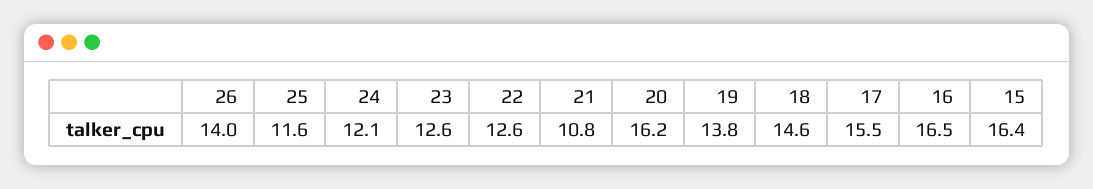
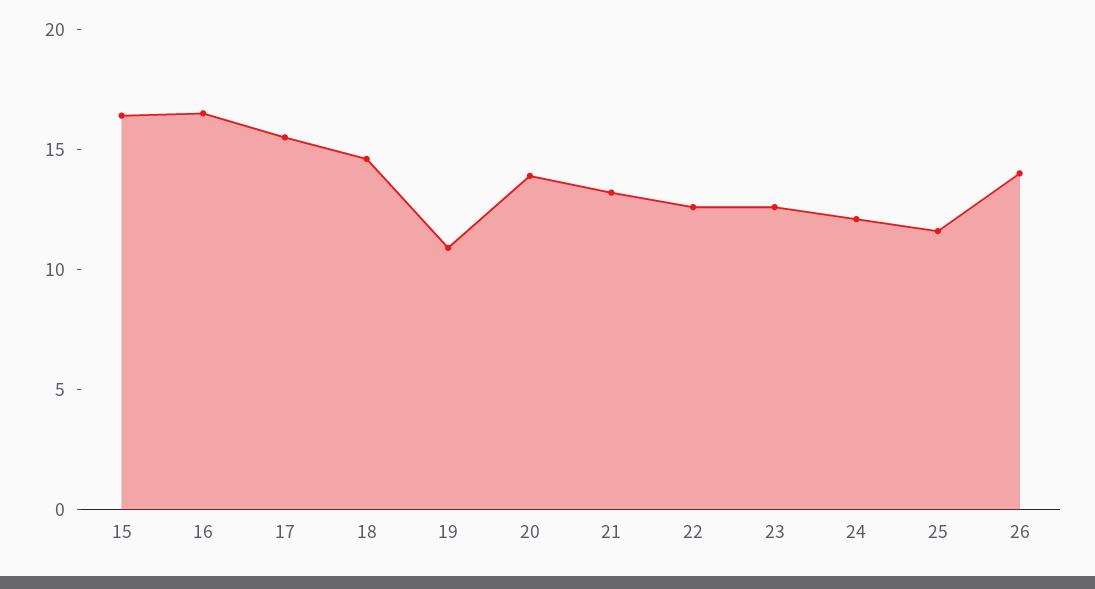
21: 10.8 -> 13
20: 16.2 -> 14
19: 13.8 -> 11

